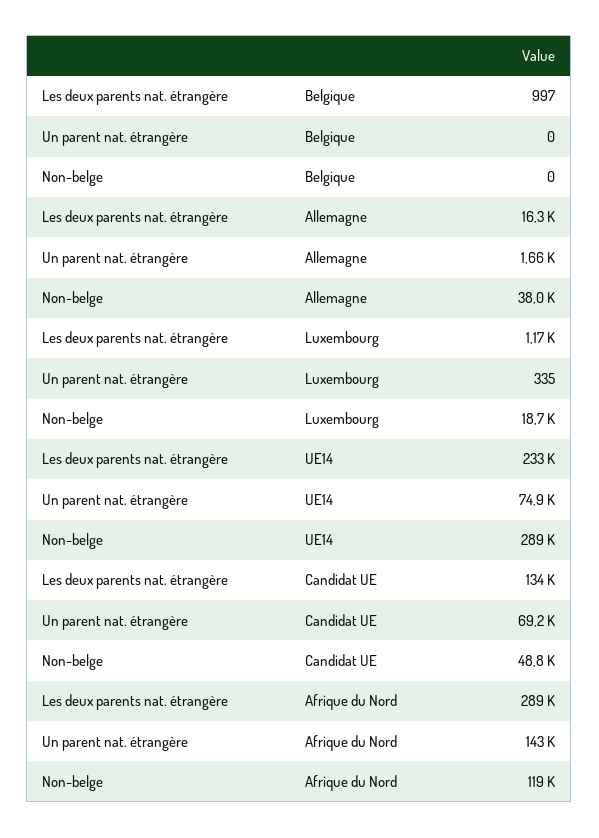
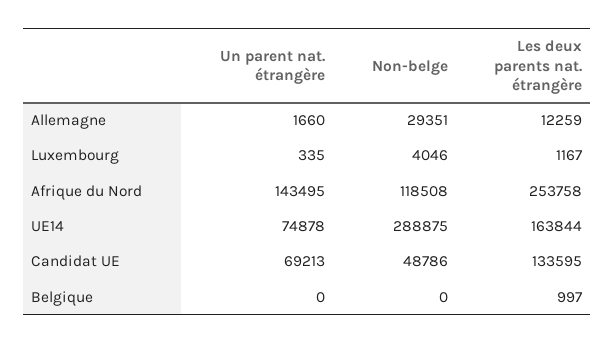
Les deux parents nat. étrangère, Allemagne: 16300 -> 12259
Non-belge, Allemagne: 38000 -> 29351
Non-belge, Luxembourg: 18700 -> 4046
Les deux parents nat. étrangère, UE14: 233000 -> 163844
Les deux parents nat. étrangère, Afrique du Nord: 289000 -> 253758

